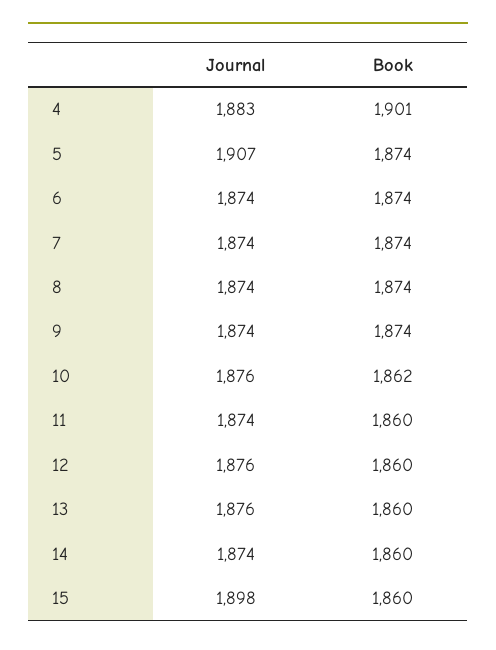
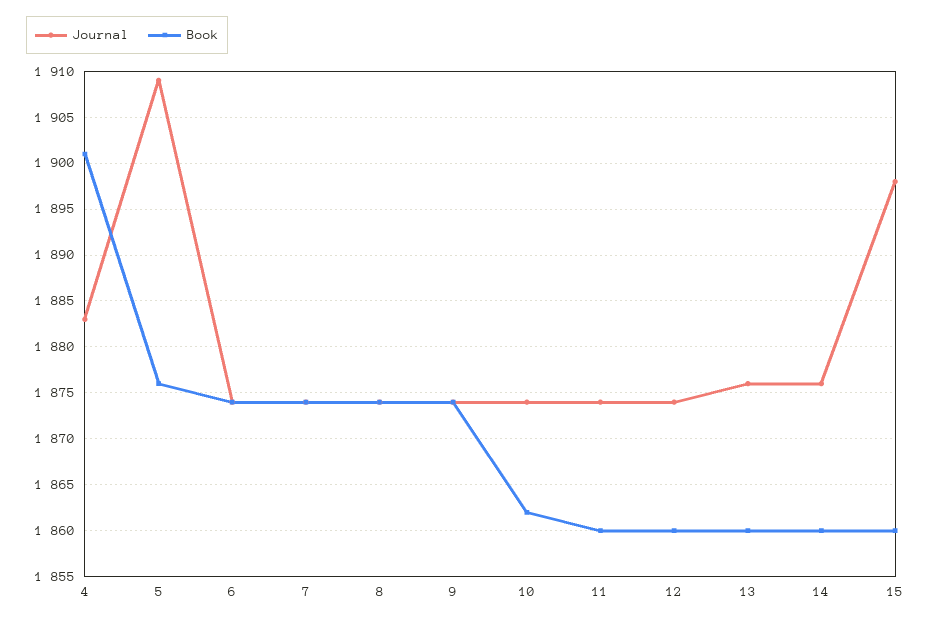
Journal, 5: 1907 -> 1909
Book, 5: 1874 -> 1876
Journal, 10: 1876 -> 1874
Journal, 12: 1876 -> 1874
Journal, 14: 1874 -> 1876

